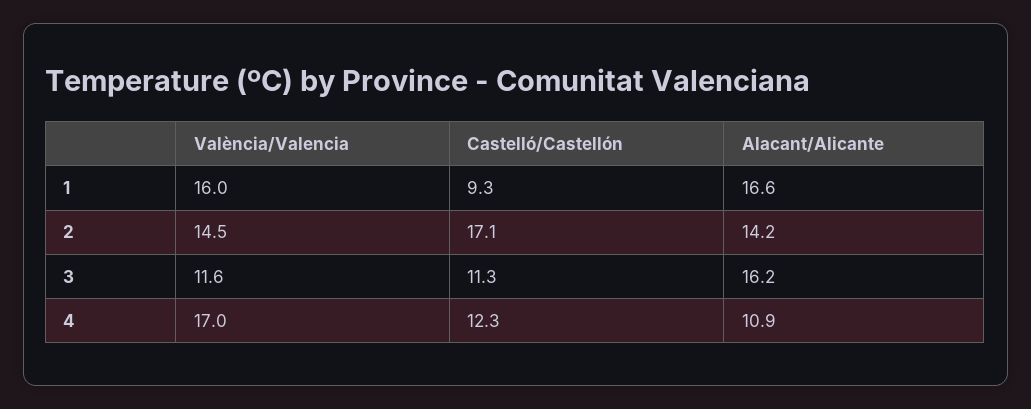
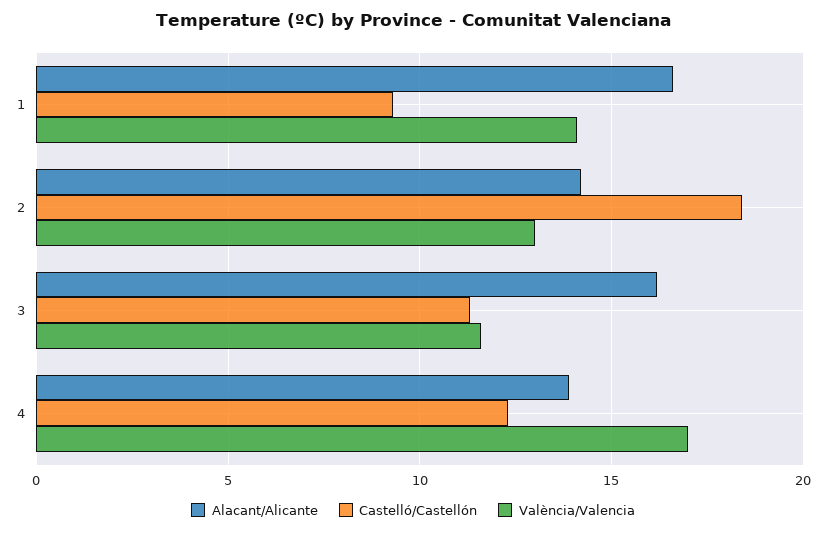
València/Valencia, 1: 16 -> 14
València/Valencia, 2: 14.5 -> 13
Castelló/Castellón, 2: 17.1 -> 18.5
Alacant/Alicante, 4: 10.9 -> 14

